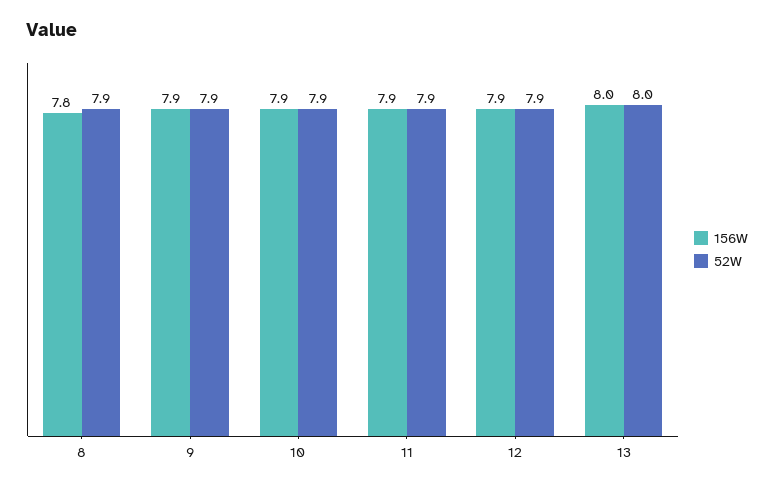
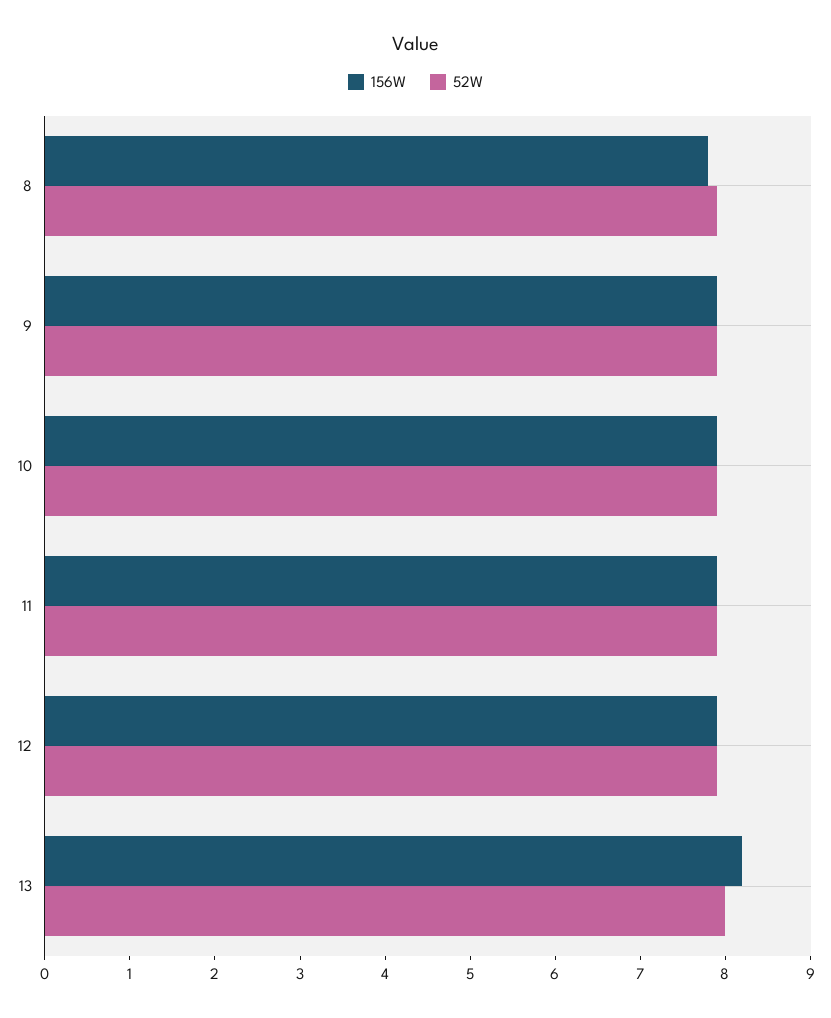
156W, 13: 8 -> 8.2

